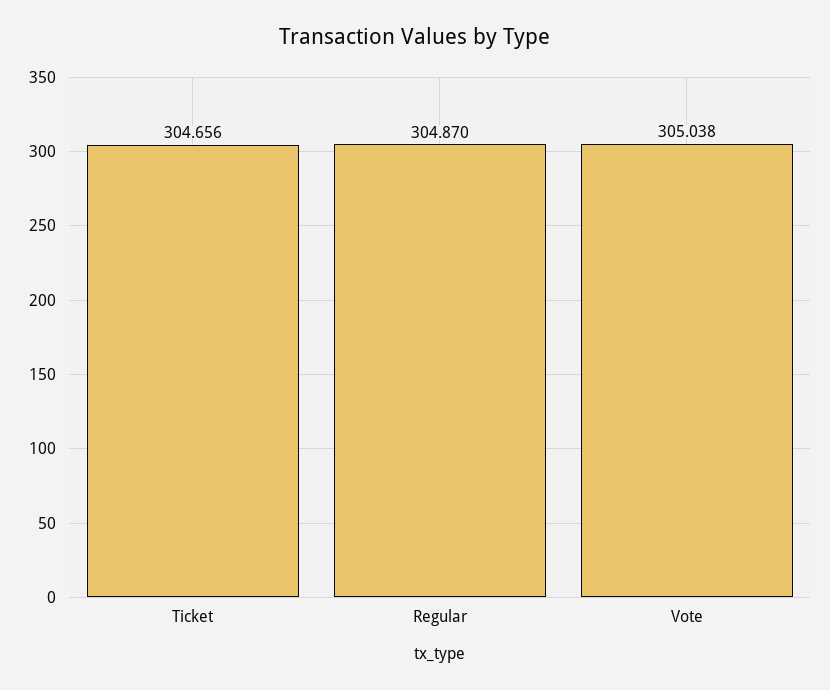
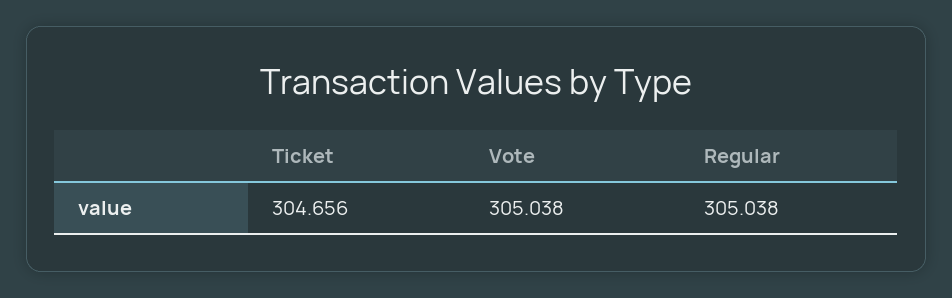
Regular: 304.87 -> 305.038

